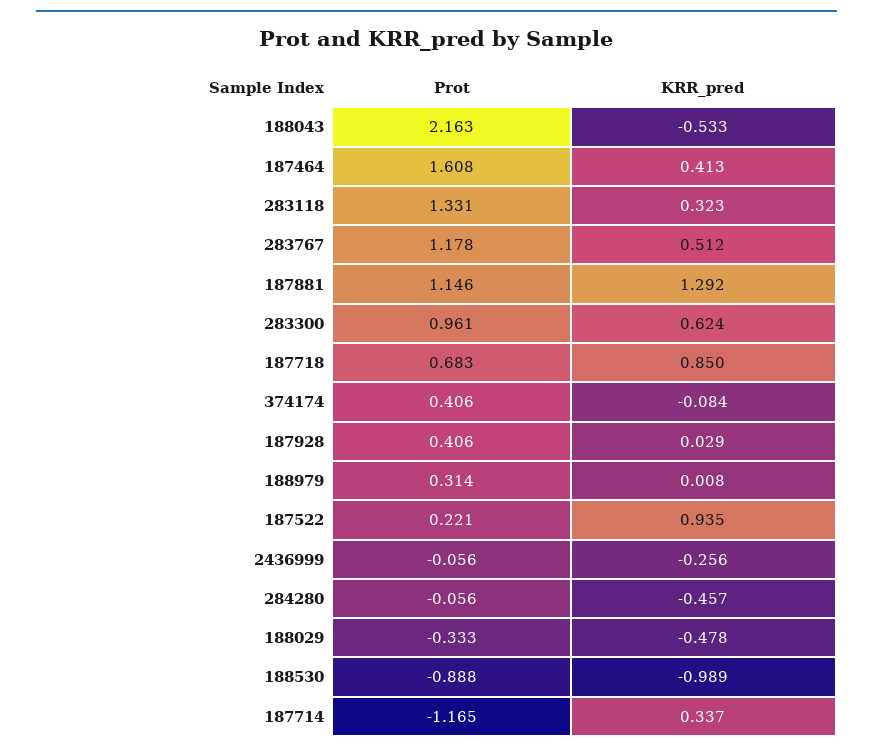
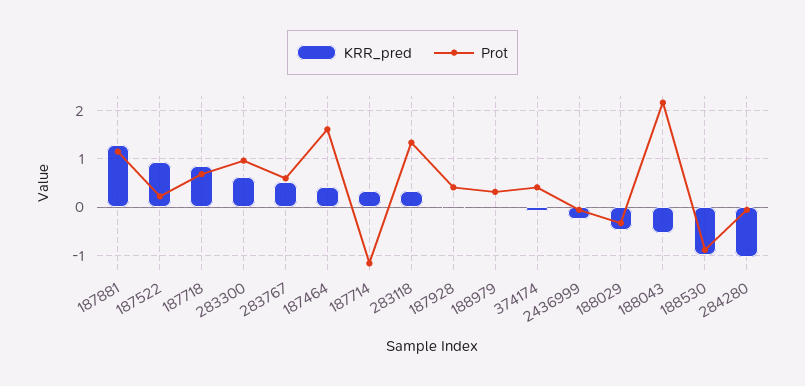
Prot, 283767: 1.178 -> 0.6
KRR_pred, 284280: -0.457 -> -1

